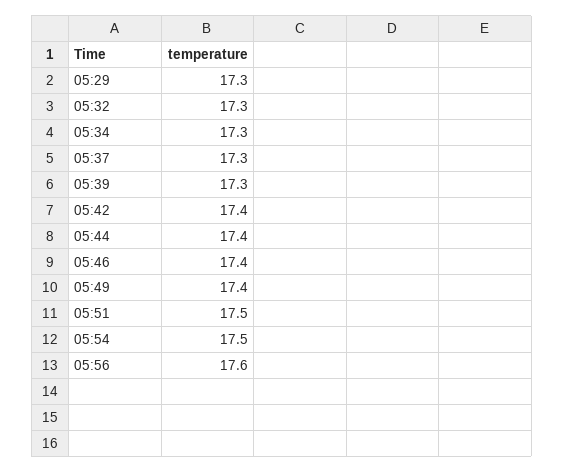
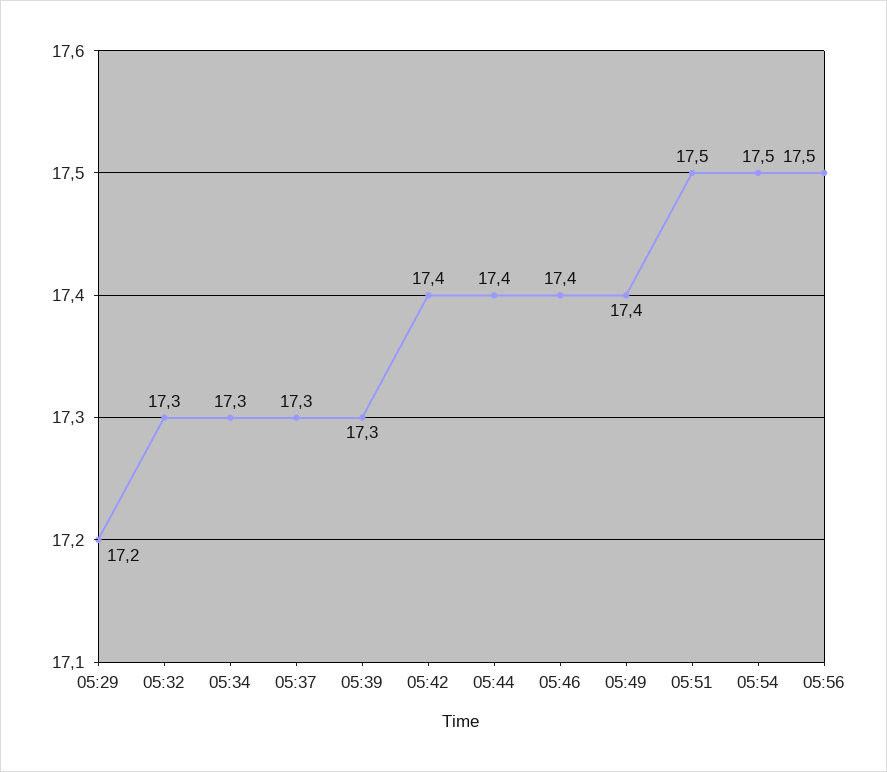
05:29: 17.3 -> 17.2
05:56: 17.6 -> 17.5

